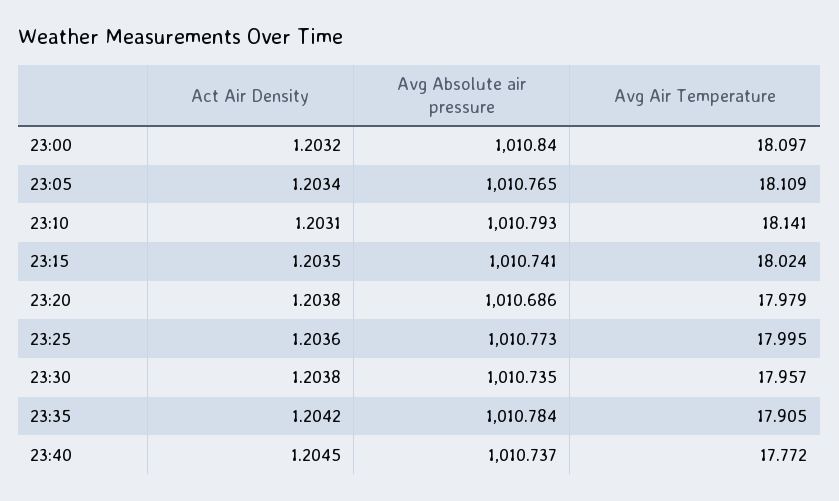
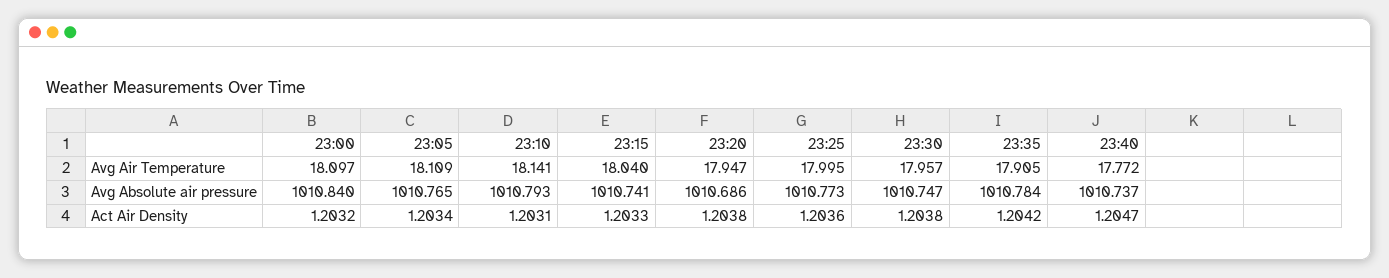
Act Air Density, 23:15: 1.2035 -> 1.2033
Avg Air Temperature, 23:15: 18.024 -> 18.04
Avg Air Temperature, 23:20: 17.979 -> 17.947
Avg Absolute air pressure, 23:30: 1010.735 -> 1010.747
Act Air Density, 23:40: 1.2045 -> 1.2047

